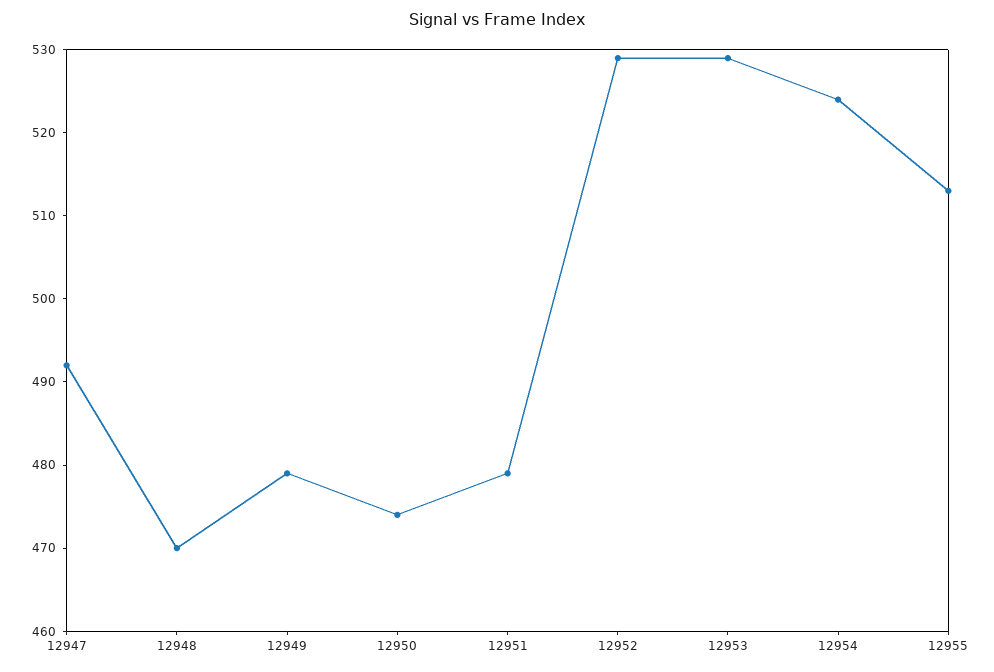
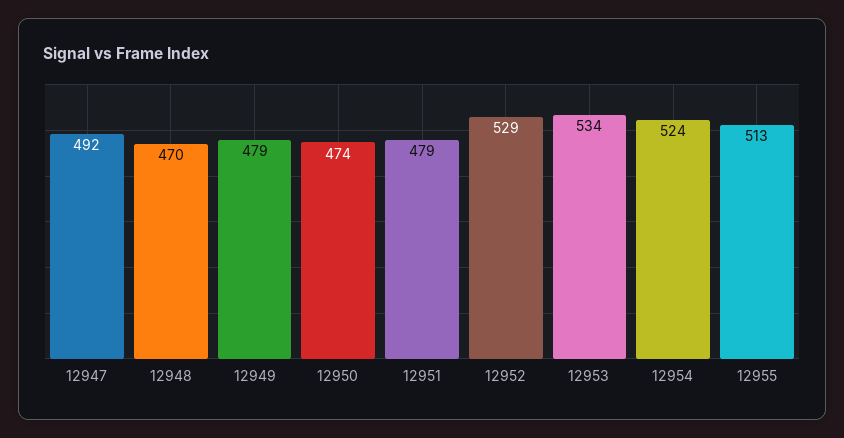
12953: 529 -> 534

